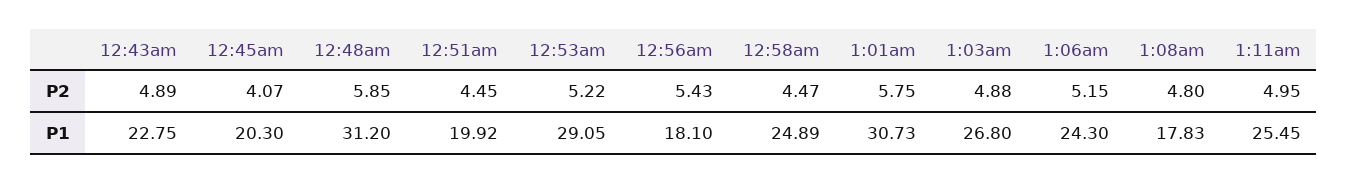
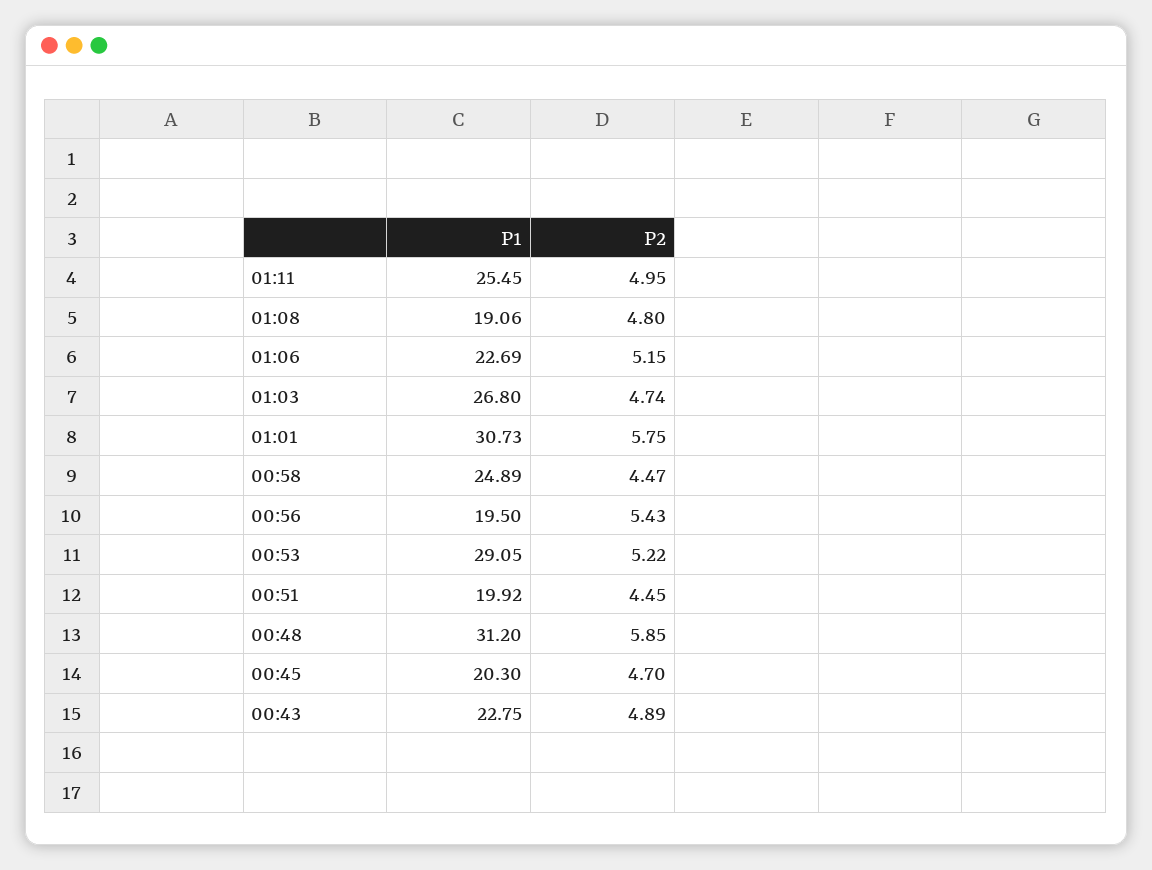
12:45am, P2: 4.07 -> 4.7
1:03am, P2: 4.88 -> 4.74
12:56am, P1: 18.1 -> 19.5
1:06am, P1: 24.3 -> 22.69
1:08am, P1: 17.83 -> 19.06

